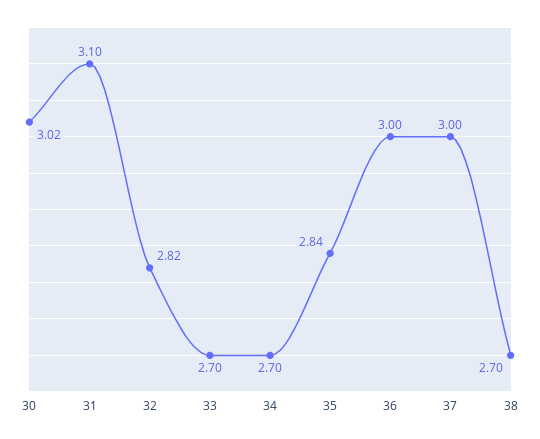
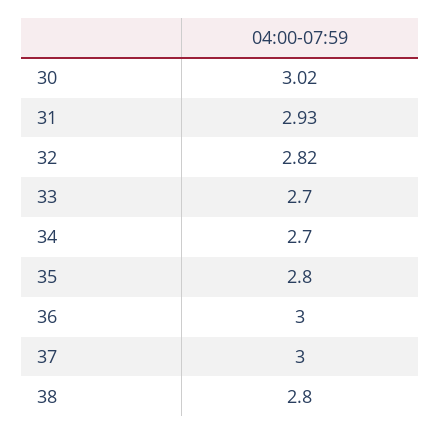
31: 3.1 -> 2.93
35: 2.84 -> 2.8
38: 2.7 -> 2.8

